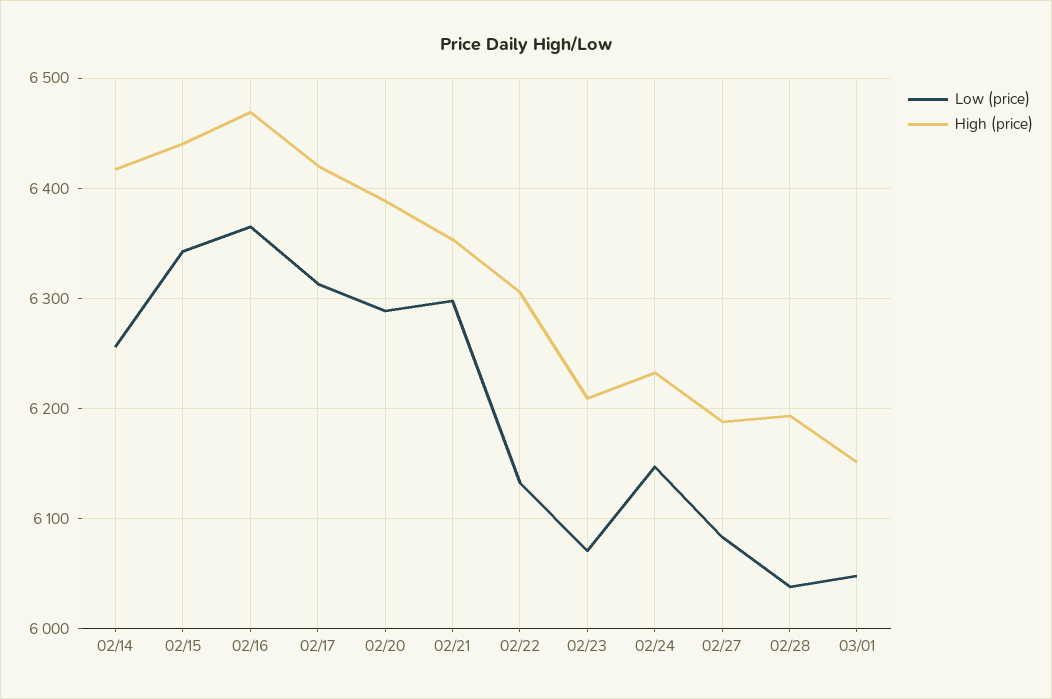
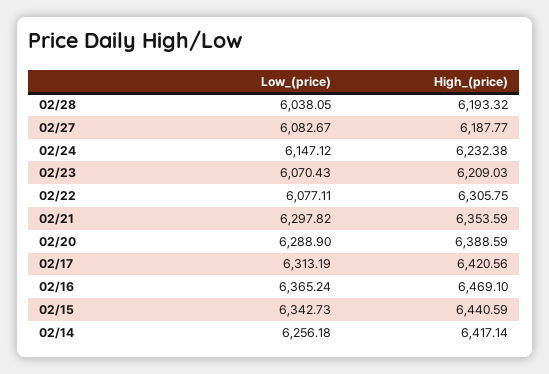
Low (price), 02/22: 6130 -> 6077.11
Low (price), 03/01: 6050 -> none
High (price), 03/01: 6150 -> none

